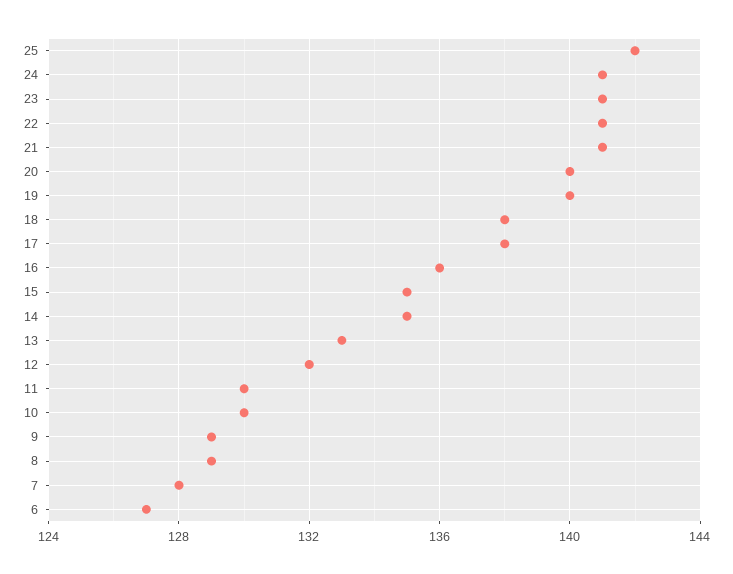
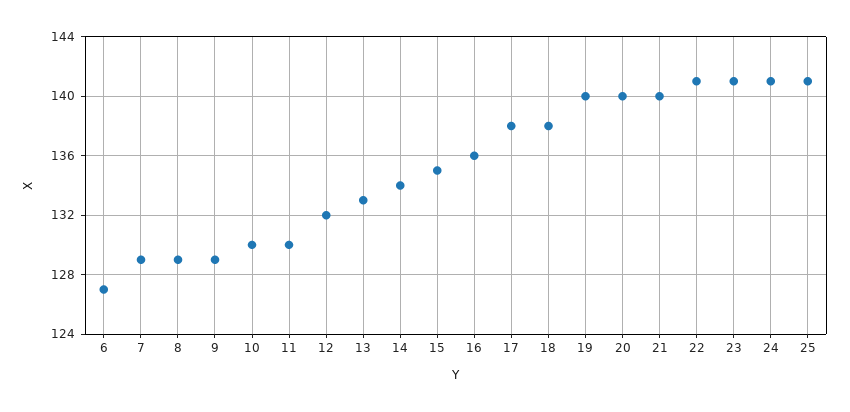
25: 142 -> 141
21: 141 -> 140
14: 135 -> 134
7: 128 -> 129

